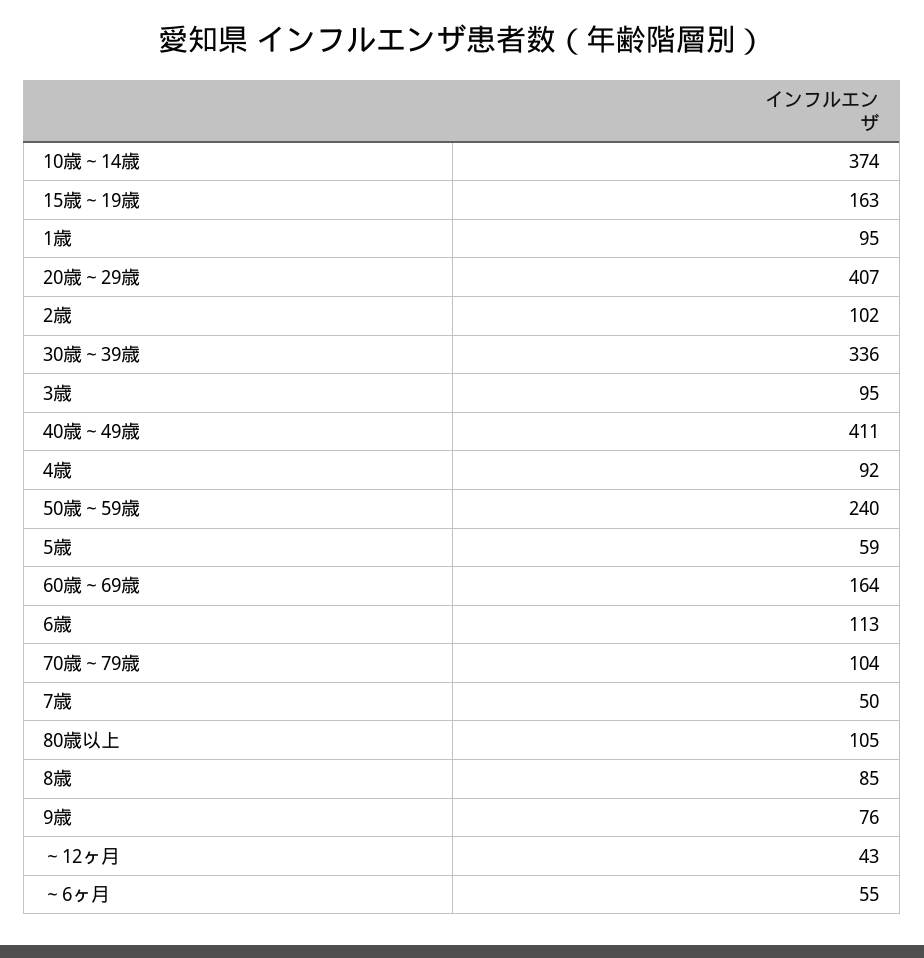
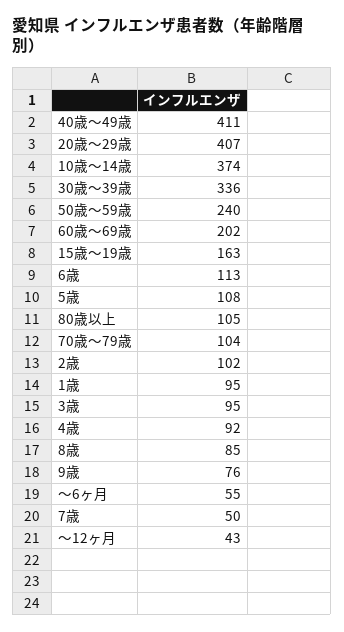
5歳: 59 -> 108
60歳～69歳: 164 -> 202

